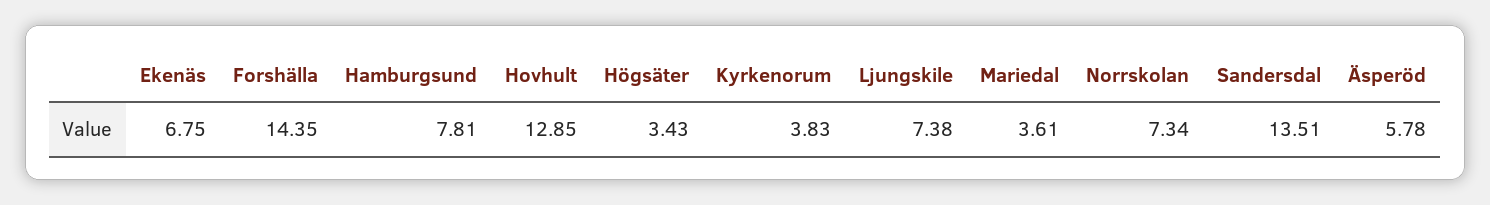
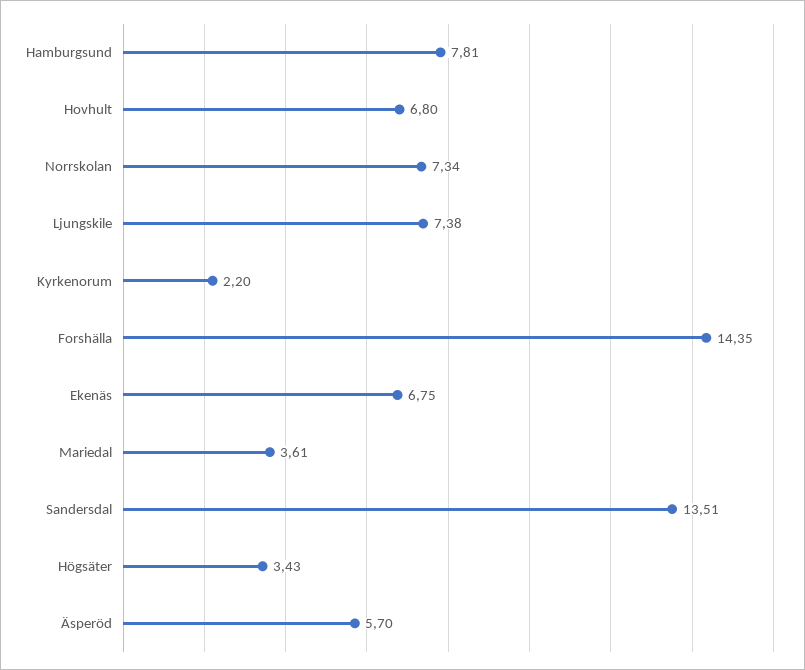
Hovhult: 12.85 -> 6.8
Kyrkenorum: 3.83 -> 2.2
Äsperöd: 5.78 -> 5.7

